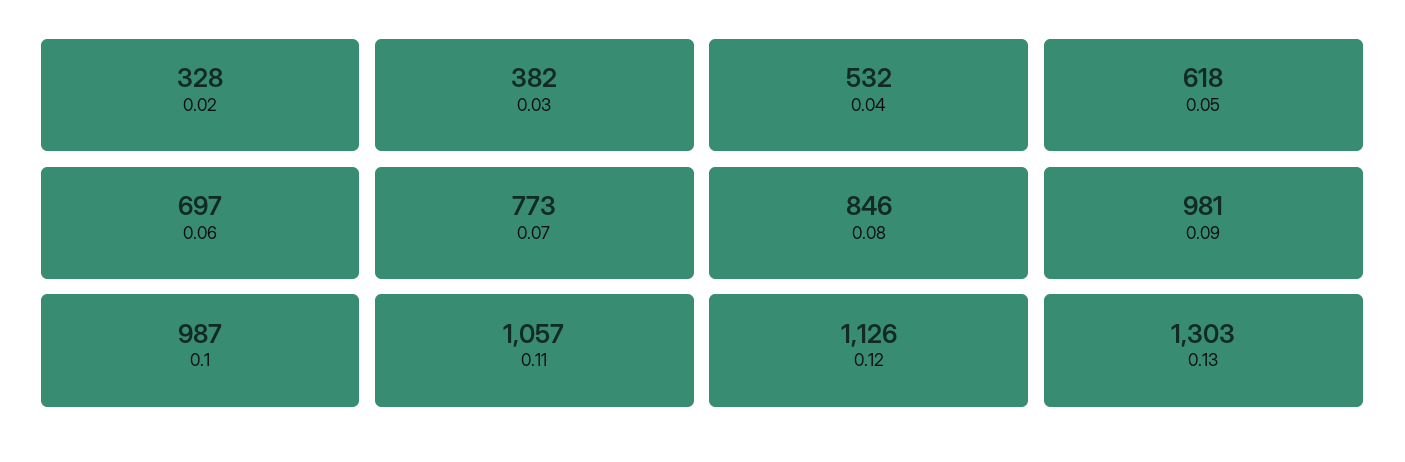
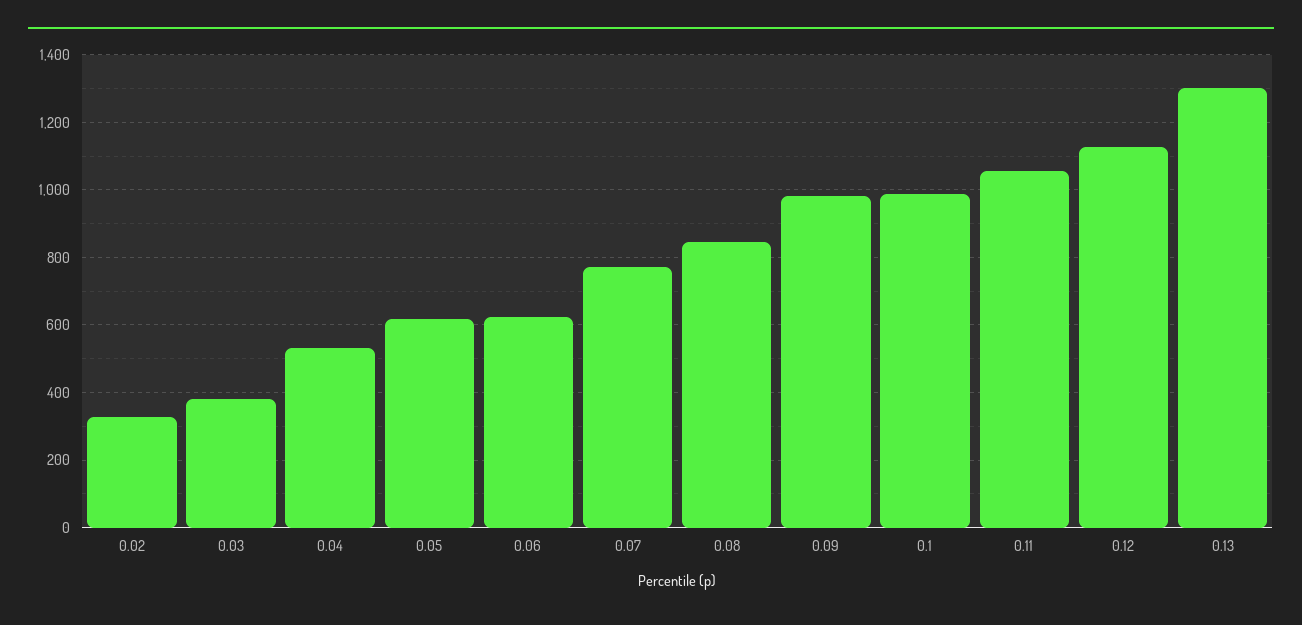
0.06: 697 -> 620

